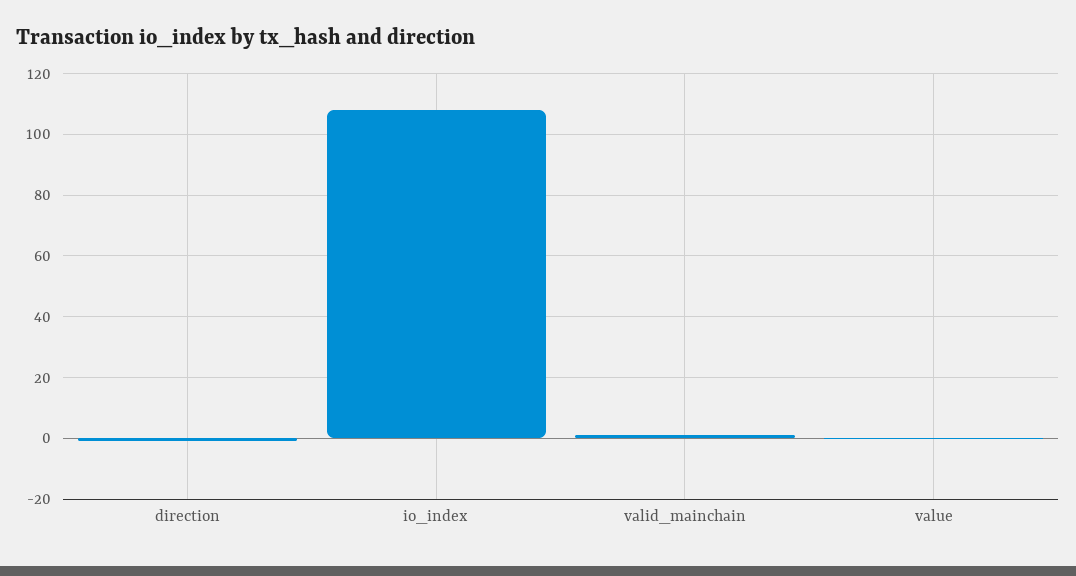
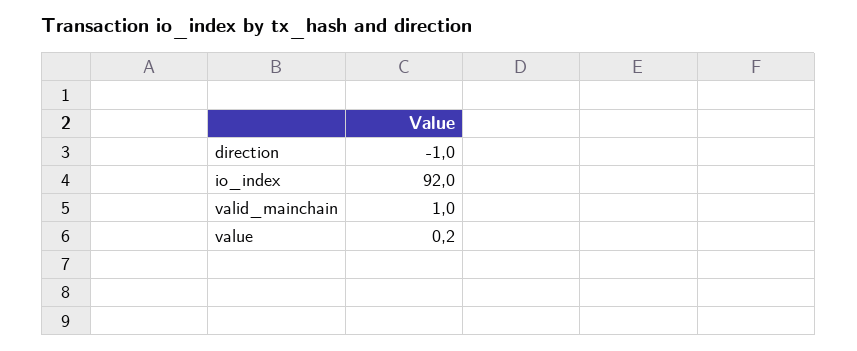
io_index: 108 -> 92

